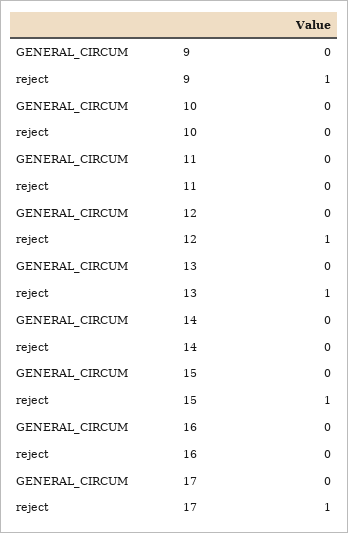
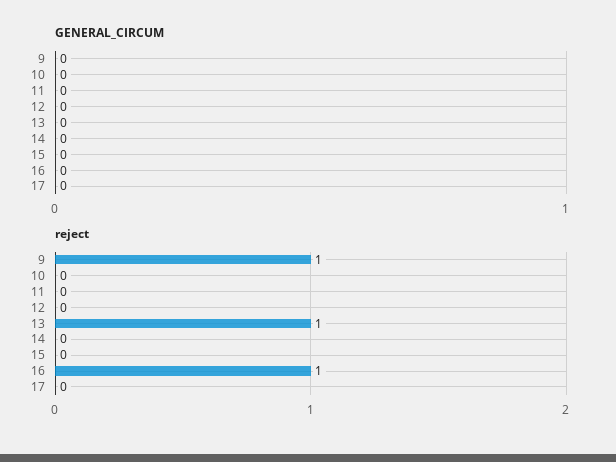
reject, 12: 1 -> 0
reject, 15: 1 -> 0
reject, 16: 0 -> 1
reject, 17: 1 -> 0

